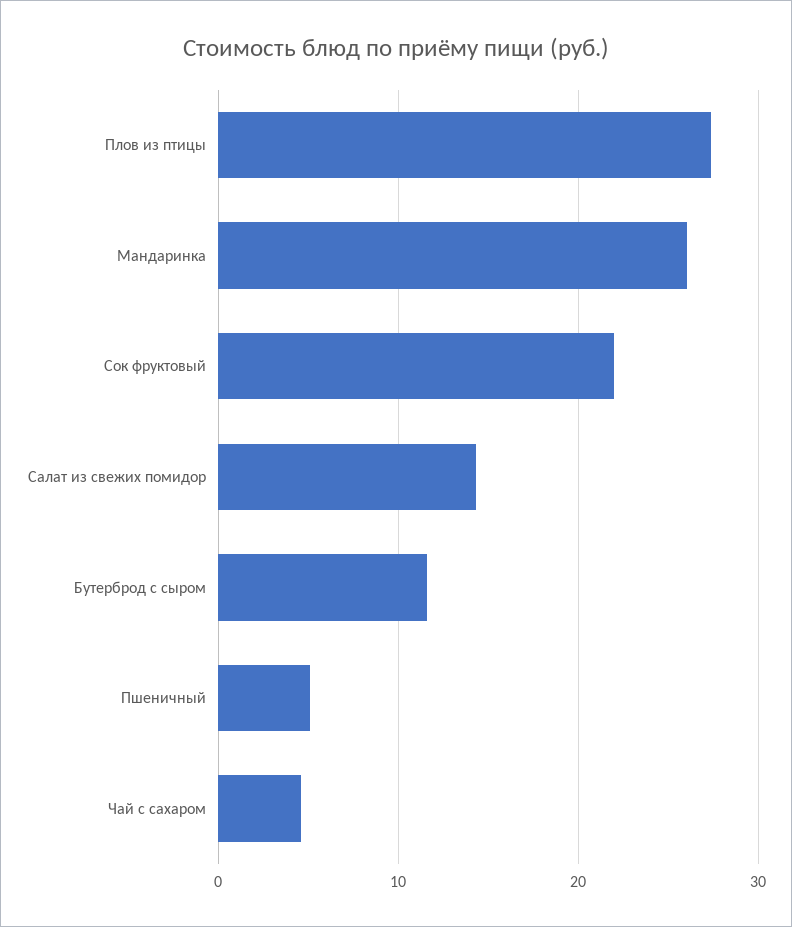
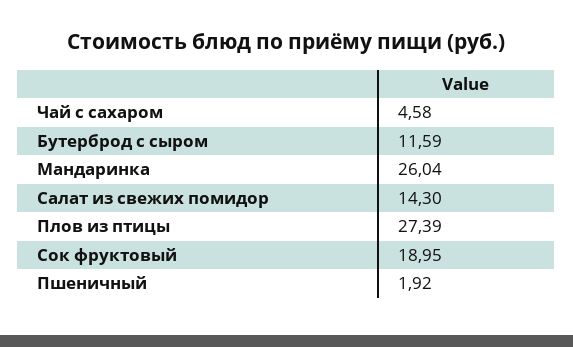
Сок фруктовый: 22 -> 18.95
Пшеничный: 5 -> 1.92

